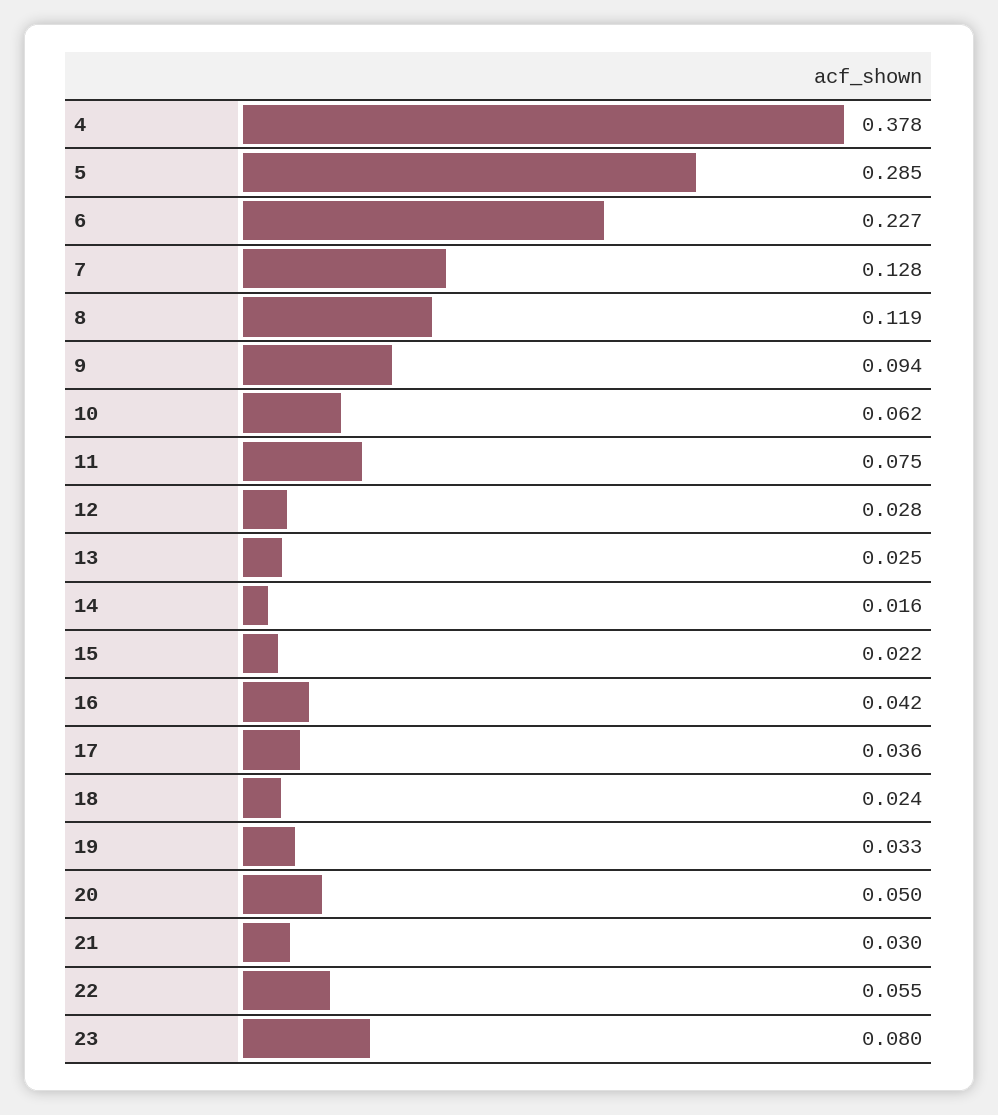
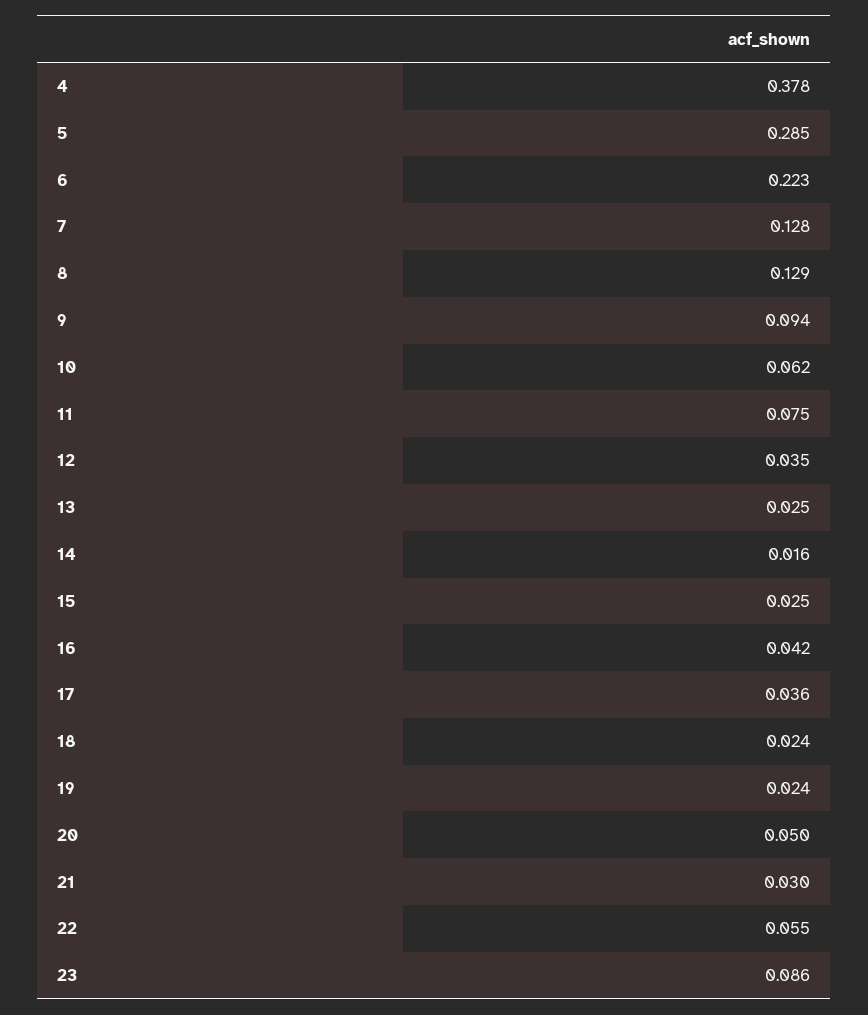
6: 0.227 -> 0.223
8: 0.119 -> 0.129
12: 0.028 -> 0.035
15: 0.022 -> 0.025
19: 0.033 -> 0.024
23: 0.08 -> 0.086

